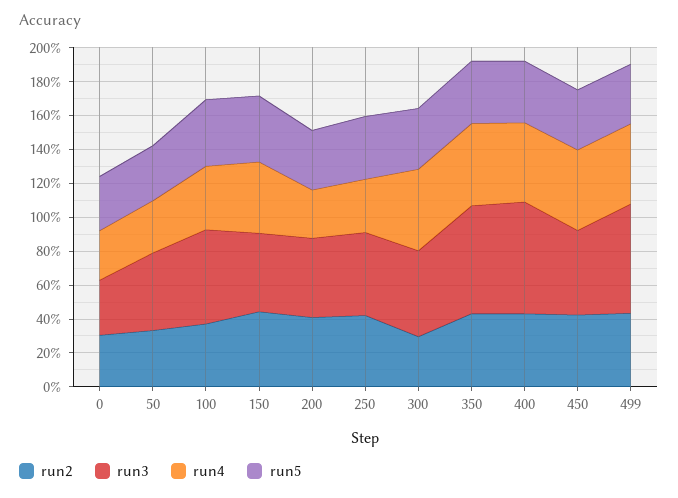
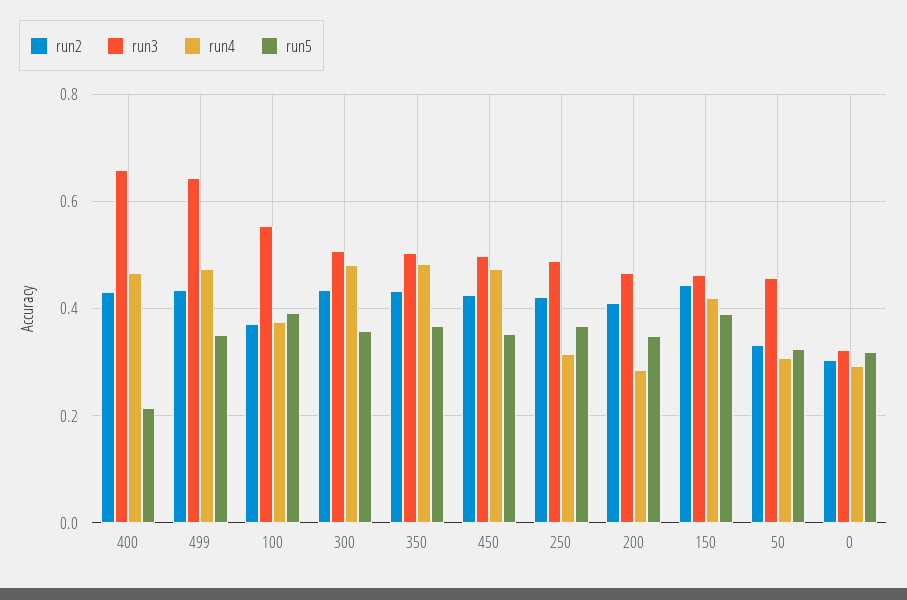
run2, 300: 0.3 -> 0.44
run3, 350: 0.65 -> 0.5
run5, 400: 0.35 -> 0.22

